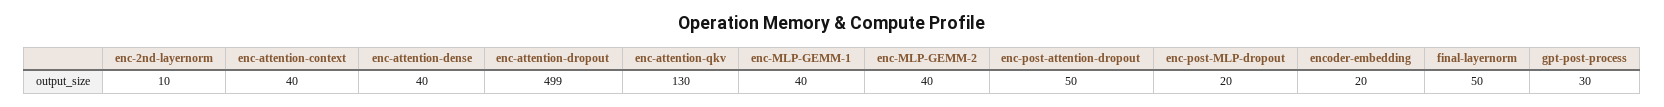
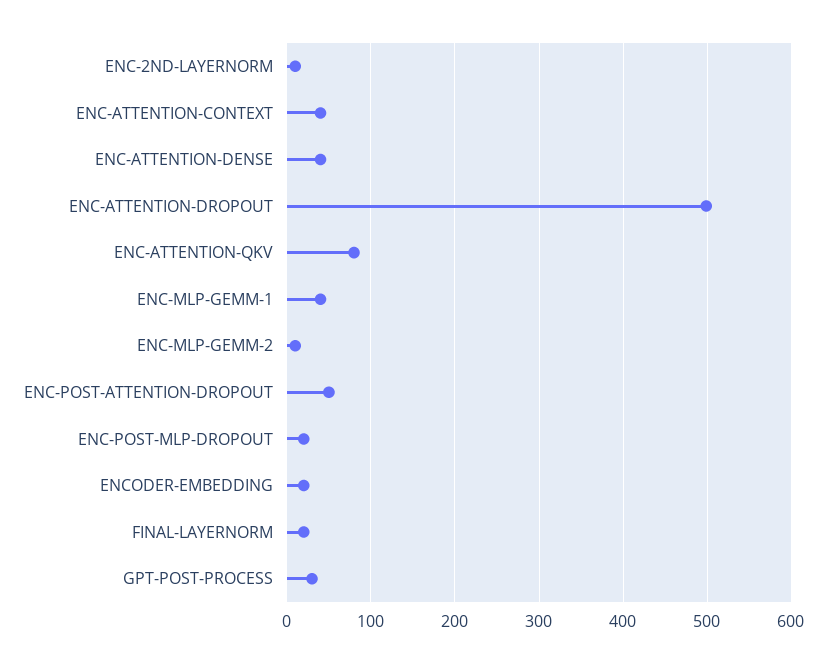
enc-attention-qkv: 130 -> 80
enc-MLP-GEMM-2: 40 -> 10
final-layernorm: 50 -> 20

